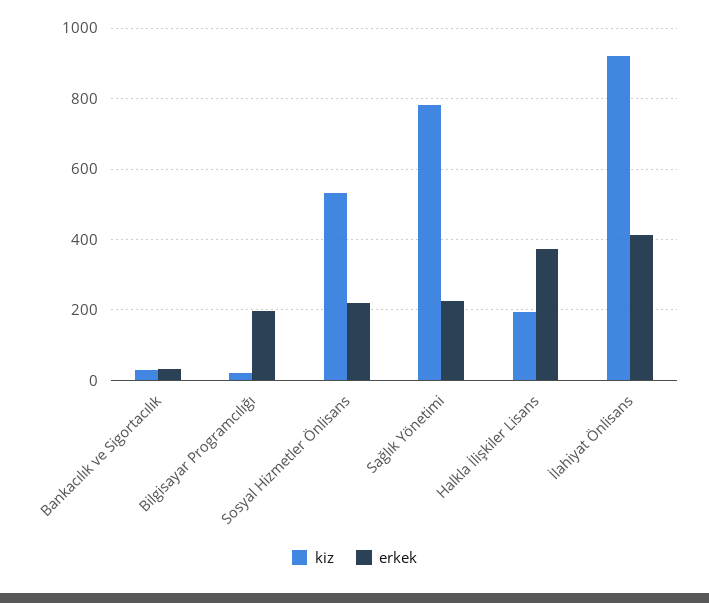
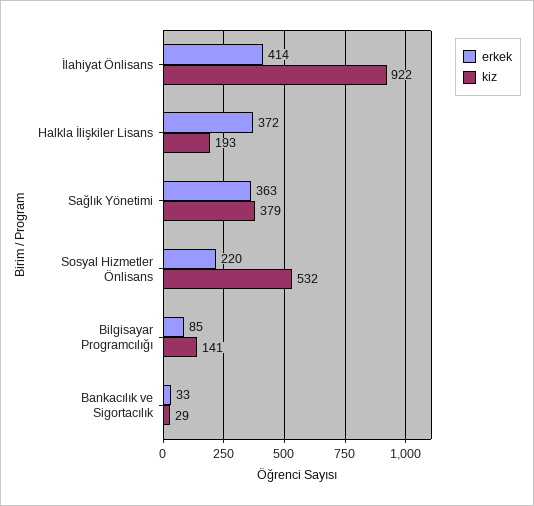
kiz, Bilgisayar Programcılığı: 20 -> 141
erkek, Bilgisayar Programcılığı: 200 -> 85
kiz, Sağlık Yönetimi: 780 -> 379
erkek, Sağlık Yönetimi: 220 -> 363

